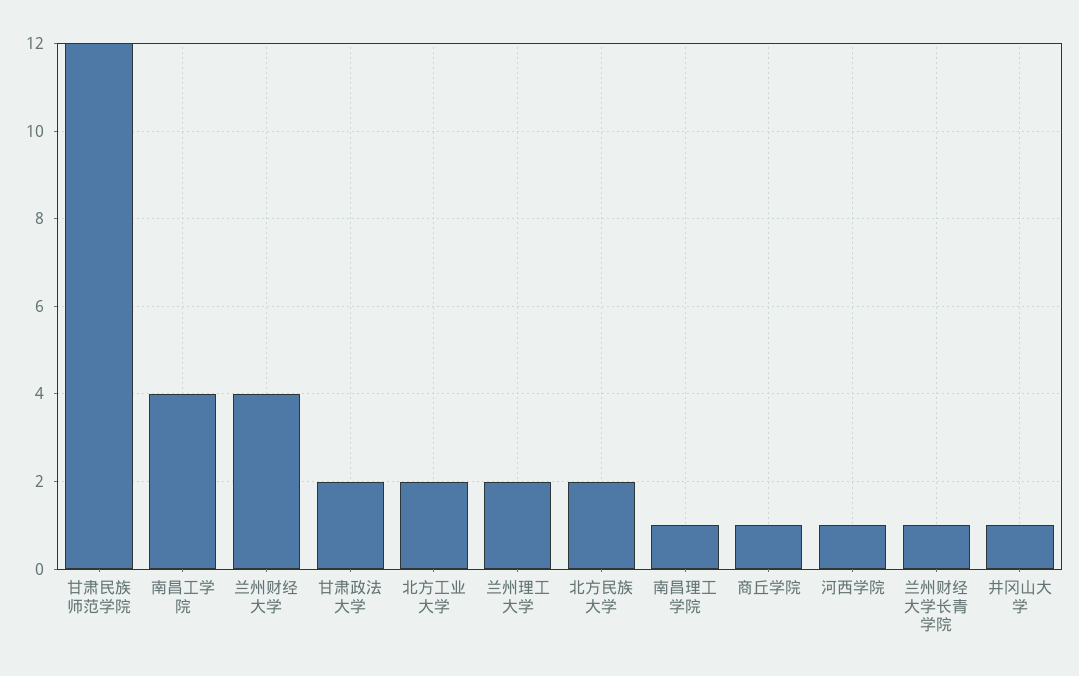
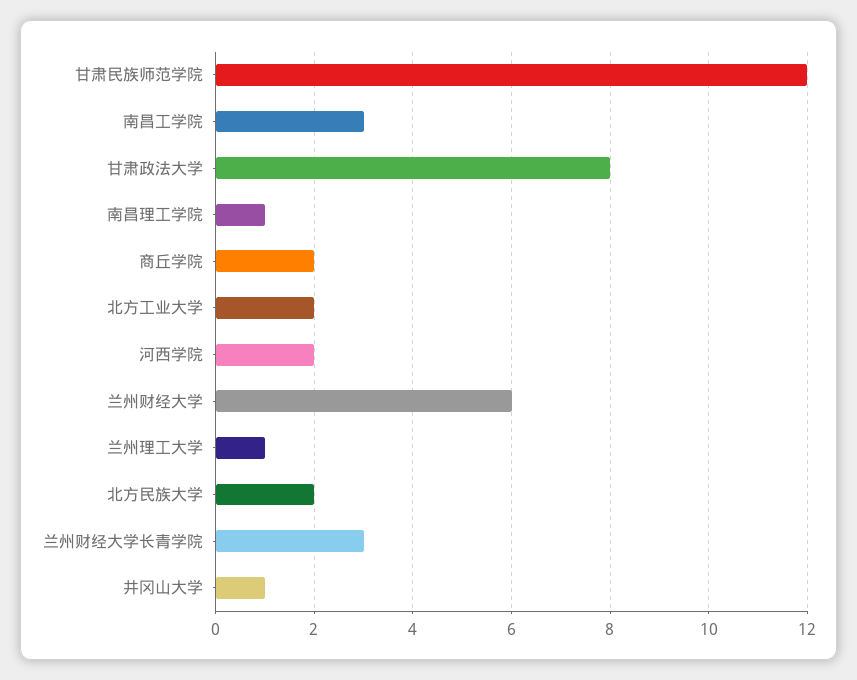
南昌工学院: 4 -> 3
兰州财经大学: 4 -> 6
甘肃政法大学: 2 -> 8
兰州理工大学: 2 -> 1
商丘学院: 1 -> 2
河西学院: 1 -> 2
兰州财经大学长青学院: 1 -> 3

